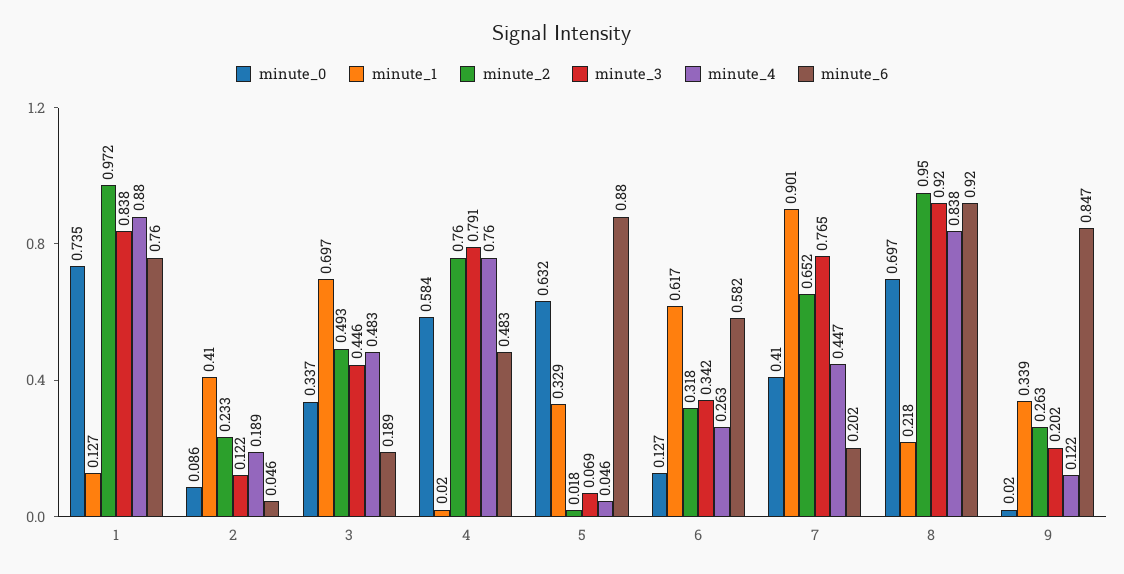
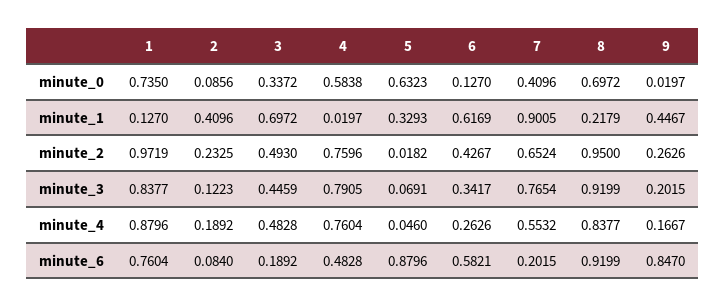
minute_6, 2: 0.046 -> 0.084
minute_2, 6: 0.318 -> 0.4267
minute_4, 7: 0.447 -> 0.5532
minute_1, 9: 0.339 -> 0.4467
minute_4, 9: 0.122 -> 0.1667

